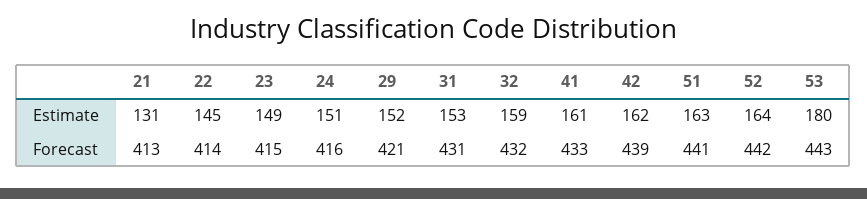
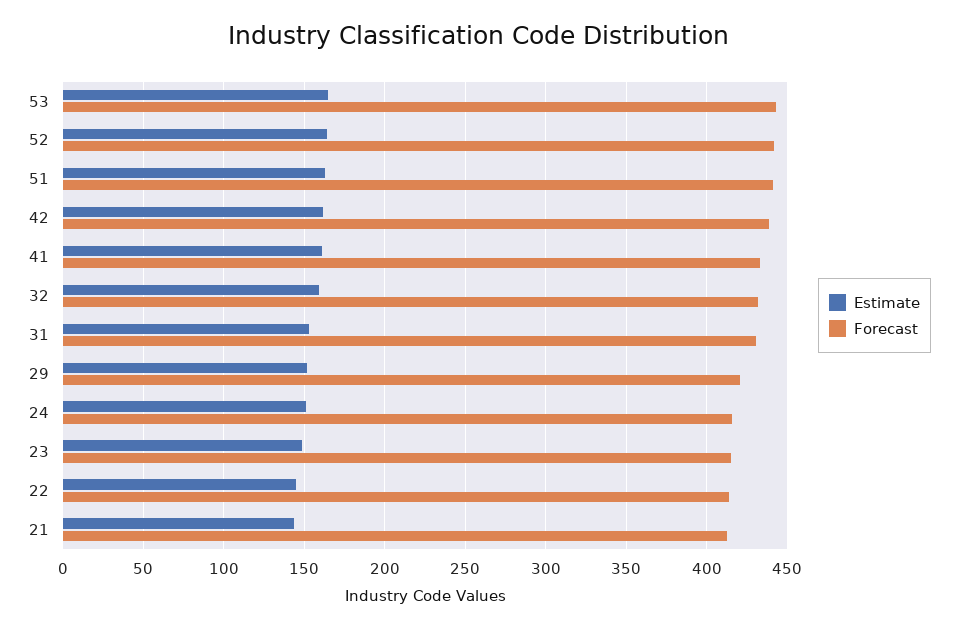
Estimate, 21: 131 -> 145
Estimate, 53: 180 -> 165

